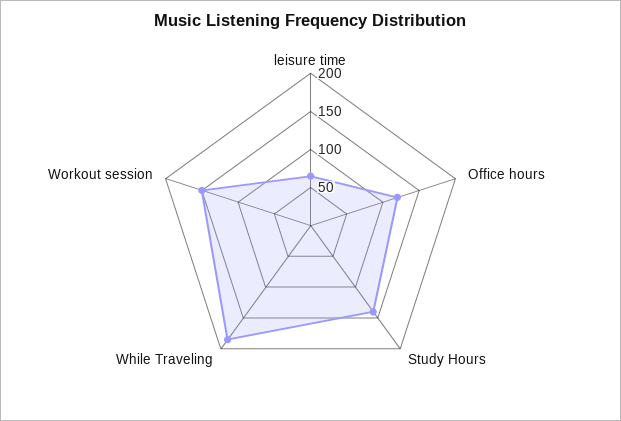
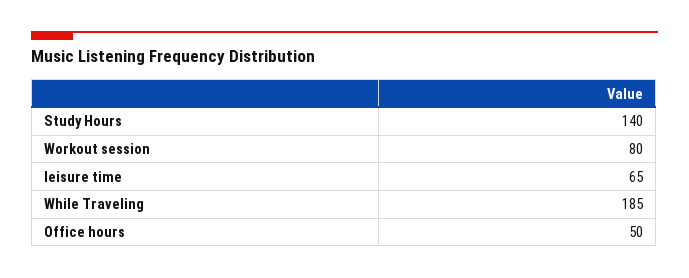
Office hours: 125 -> 50
Workout session: 150 -> 80

